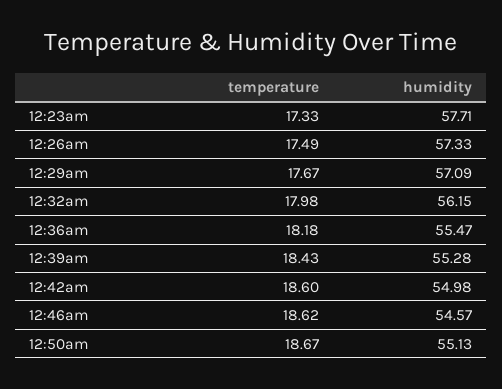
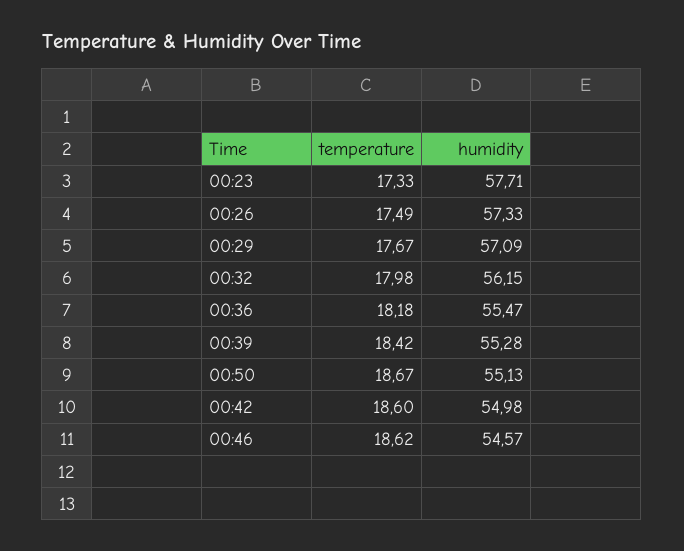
temperature, 12:39am: 18.43 -> 18.42

